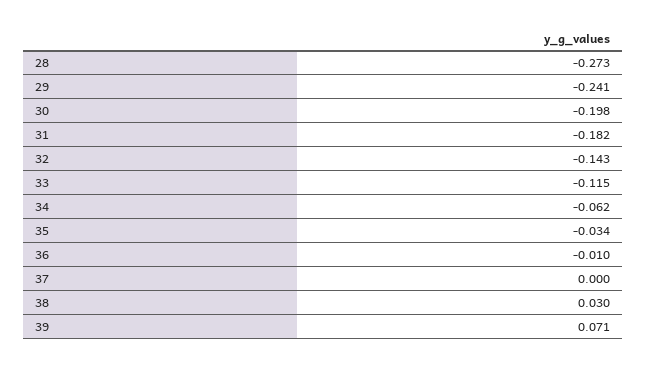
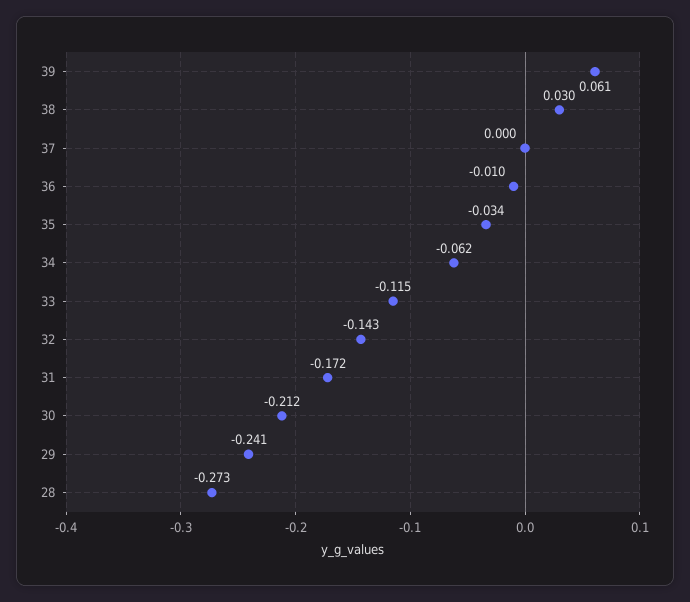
30: -0.198 -> -0.212
31: -0.182 -> -0.172
39: 0.071 -> 0.061

